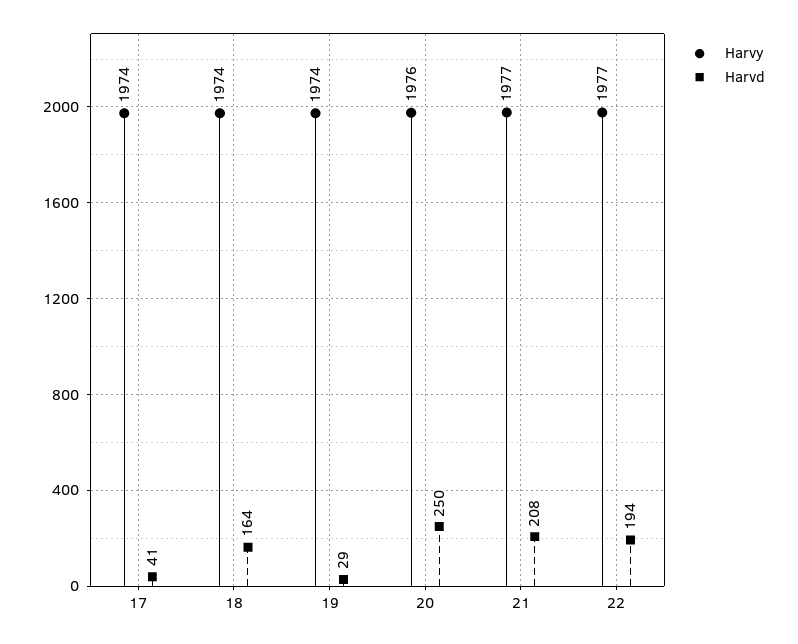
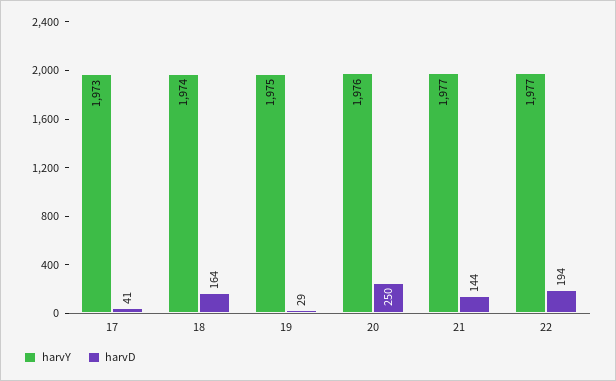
Harvy, 17: 1974 -> 1973
Harvy, 19: 1974 -> 1975
Harvd, 21: 208 -> 144

